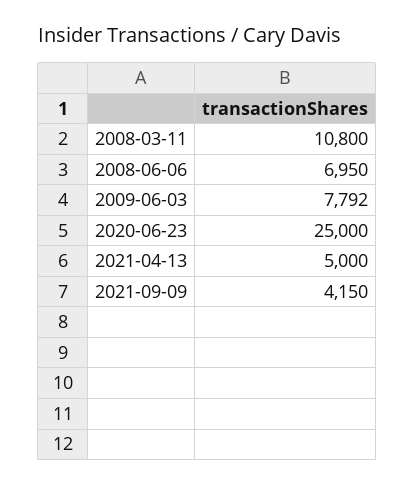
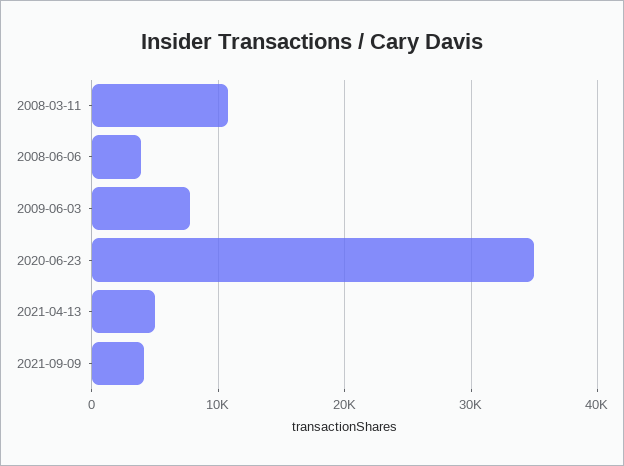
2008-06-06: 6950 -> 4000
2020-06-23: 25000 -> 35000

